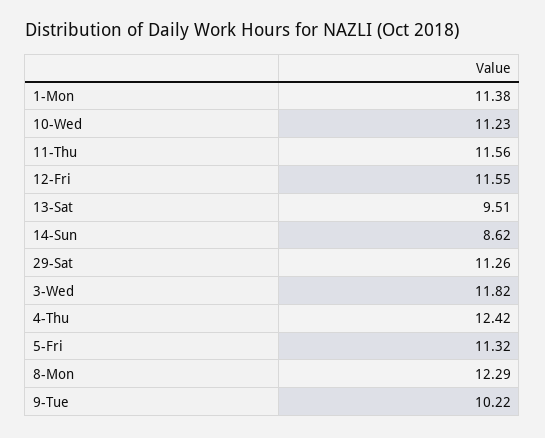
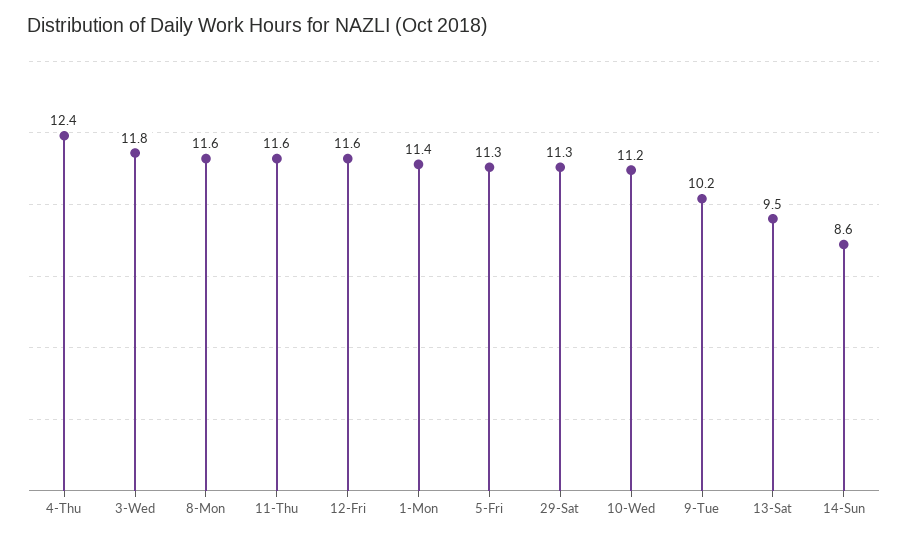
8-Mon: 12.29 -> 11.6

